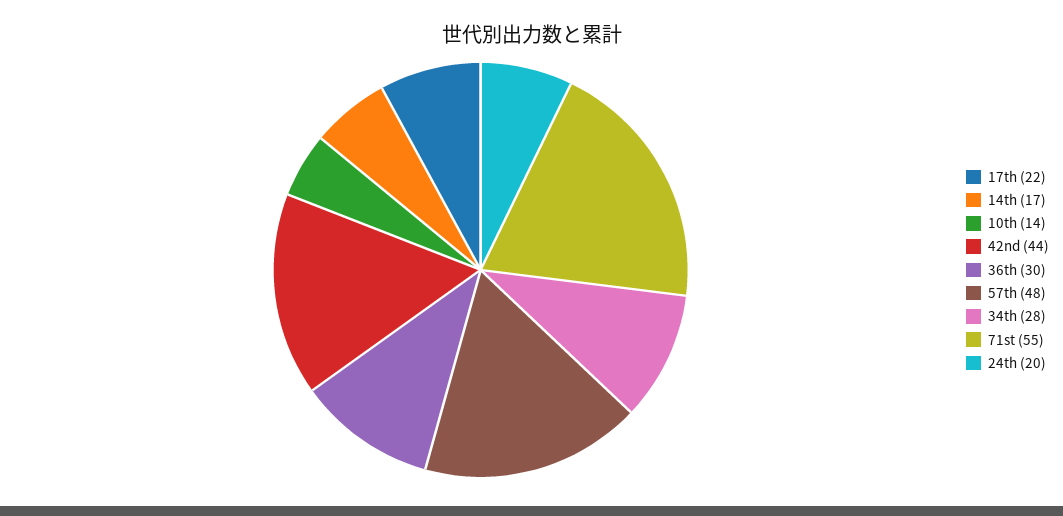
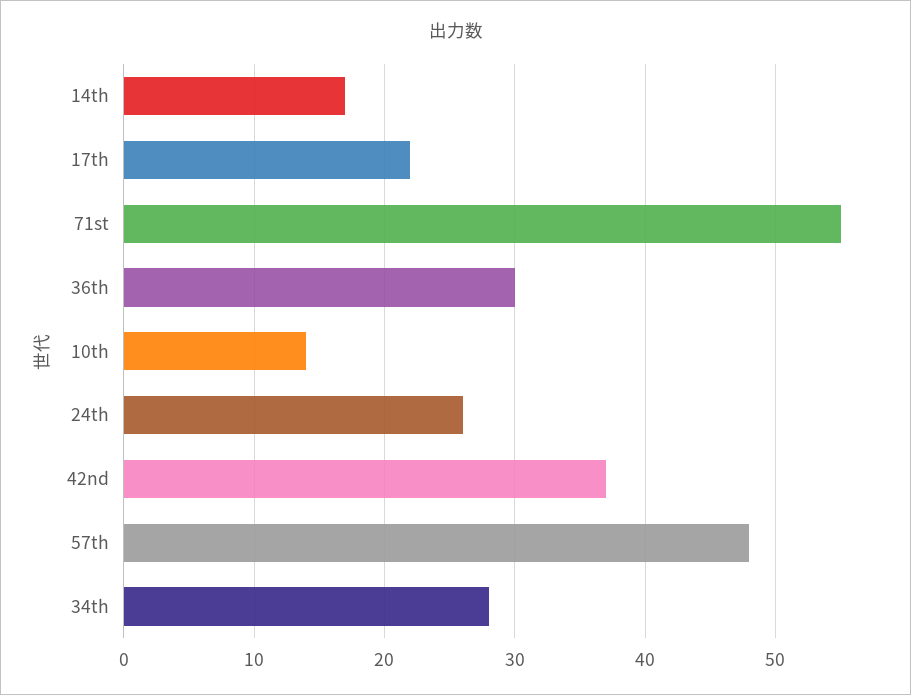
42nd: 44 -> 37
24th: 20 -> 26

